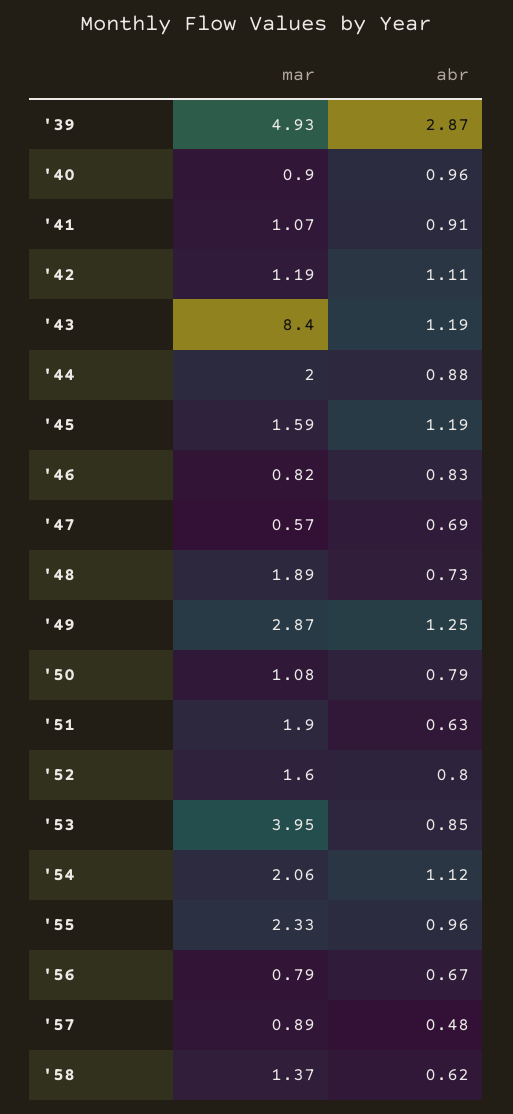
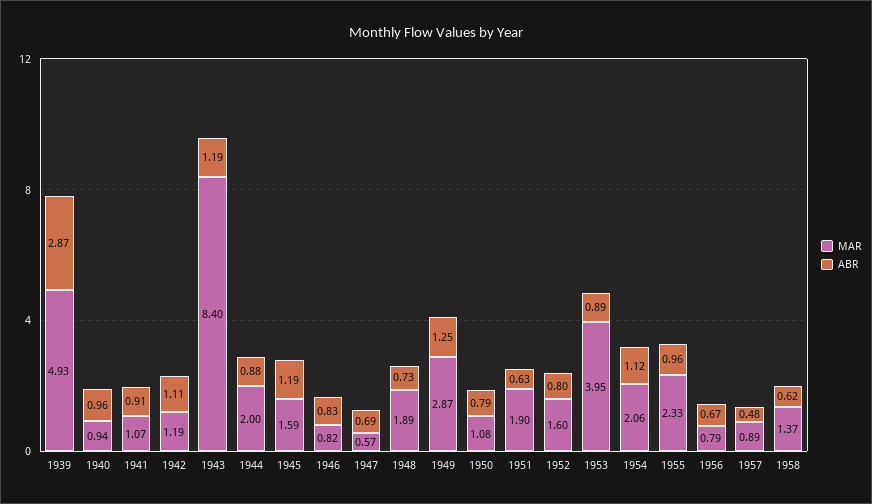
mar, '40: 0.9 -> 0.94
abr, '53: 0.85 -> 0.89

